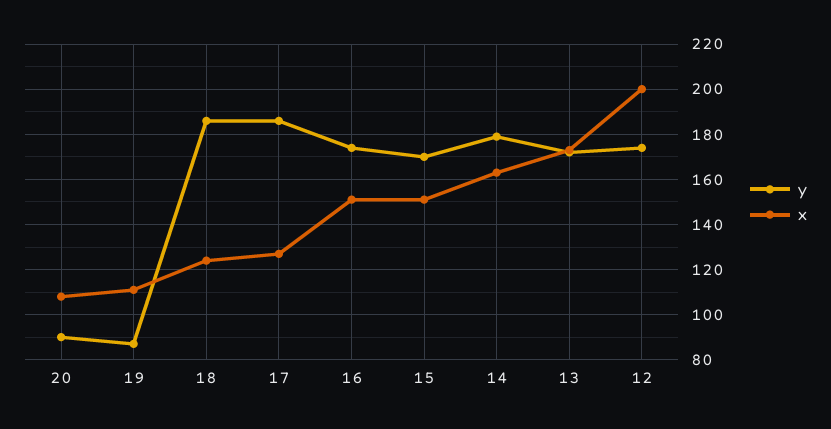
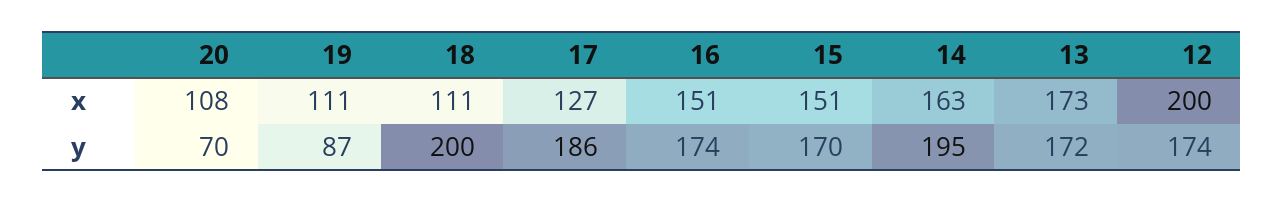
y, 20: 90 -> 70
y, 18: 185 -> 200
x, 18: 125 -> 111
y, 14: 180 -> 195

